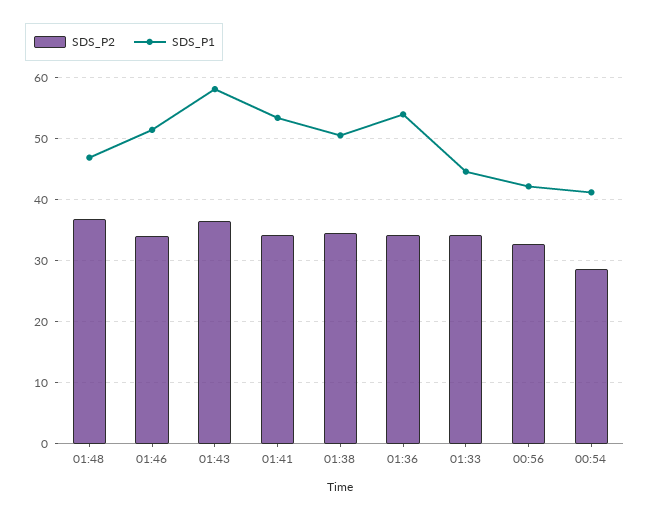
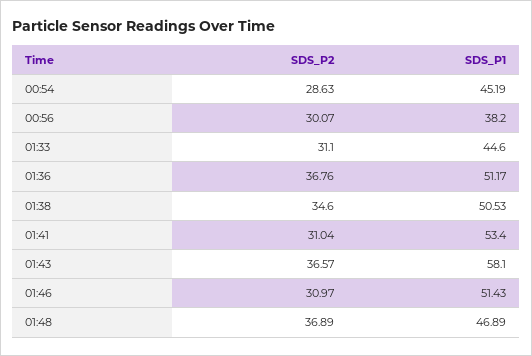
SDS_P2, 01:46: 34 -> 30.97
SDS_P2, 01:41: 34 -> 31.04
SDS_P2, 01:36: 34 -> 36.76
SDS_P1, 01:36: 54 -> 51.17
SDS_P2, 01:33: 34 -> 31.1
SDS_P2, 00:56: 33 -> 30.07
SDS_P1, 00:56: 42 -> 38.2
SDS_P1, 00:54: 41 -> 45.19

